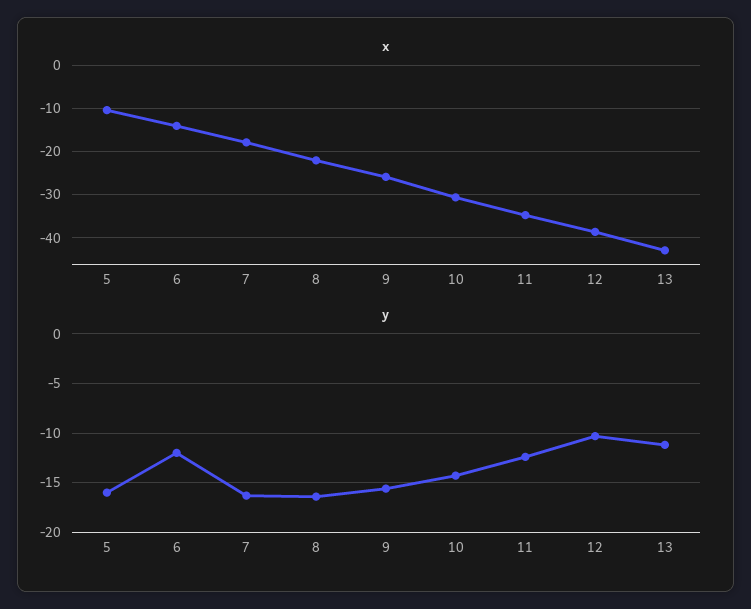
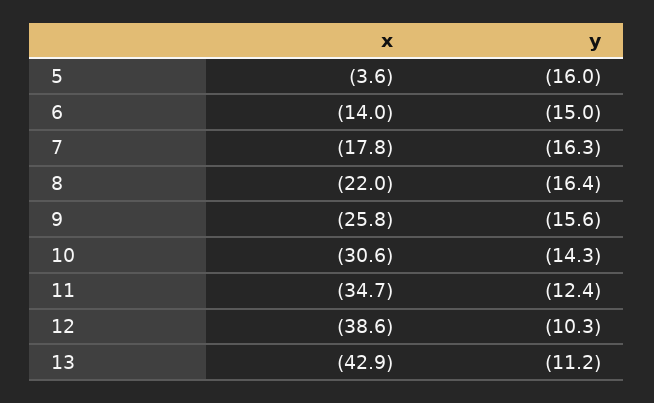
x, 5: -10 -> -3.6
y, 6: -12 -> -15

